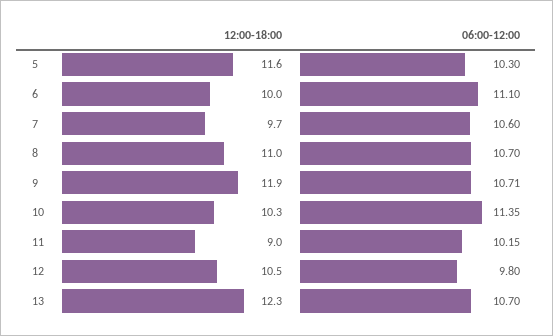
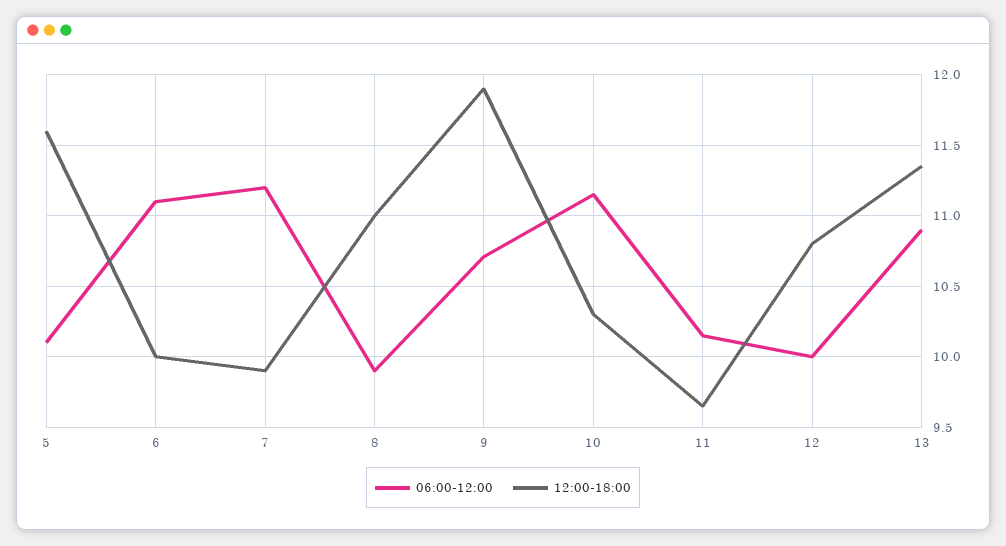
06:00-12:00, 5: 10.3 -> 10.1
12:00-18:00, 7: 9.7 -> 9.9
06:00-12:00, 7: 10.6 -> 11.2
06:00-12:00, 8: 10.7 -> 9.9
06:00-12:00, 10: 11.35 -> 11.15
12:00-18:00, 11: 9 -> 9.65
12:00-18:00, 12: 10.5 -> 10.8
06:00-12:00, 12: 9.8 -> 10
12:00-18:00, 13: 12.3 -> 11.35
06:00-12:00, 13: 10.7 -> 10.9

